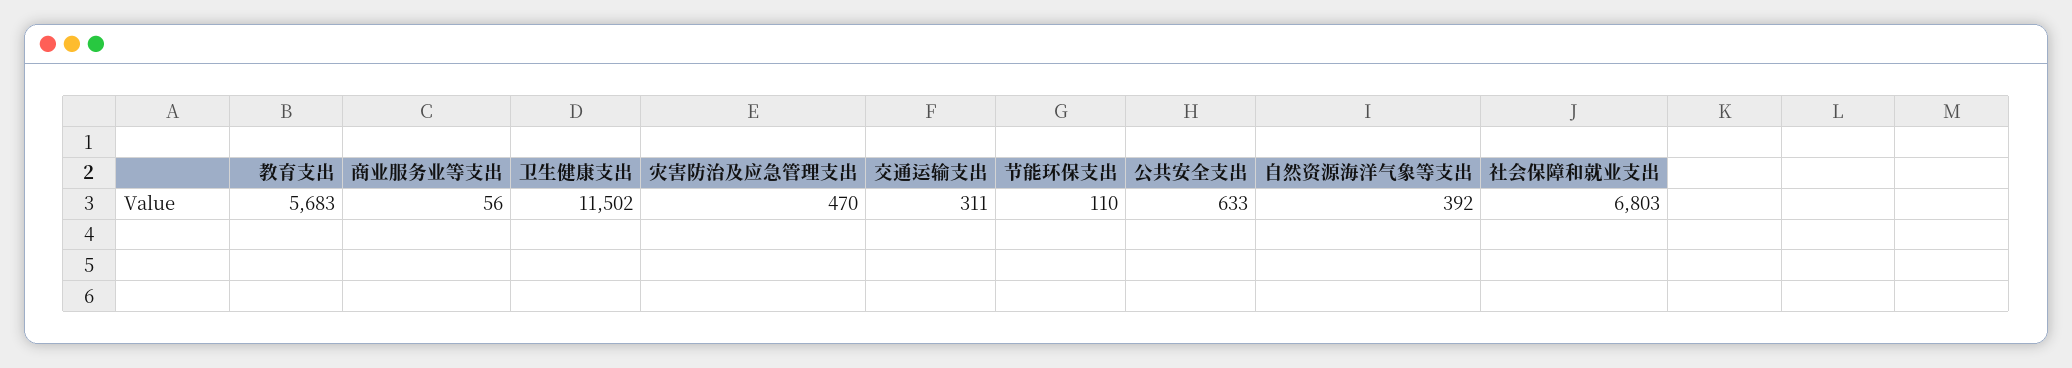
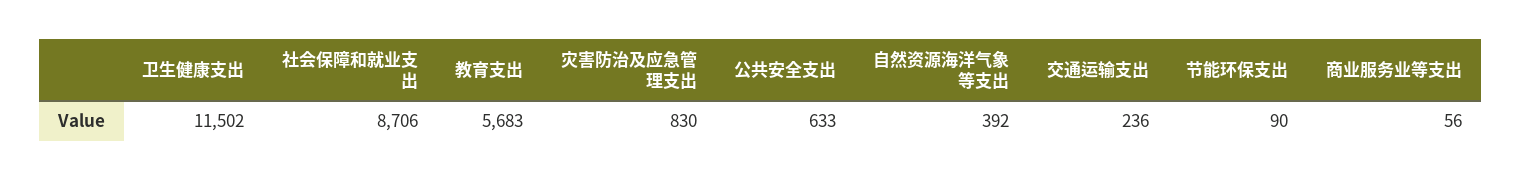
灾害防治及应急管理支出: 470 -> 830
交通运输支出: 311 -> 236
节能环保支出: 110 -> 90
社会保障和就业支出: 6803 -> 8706

